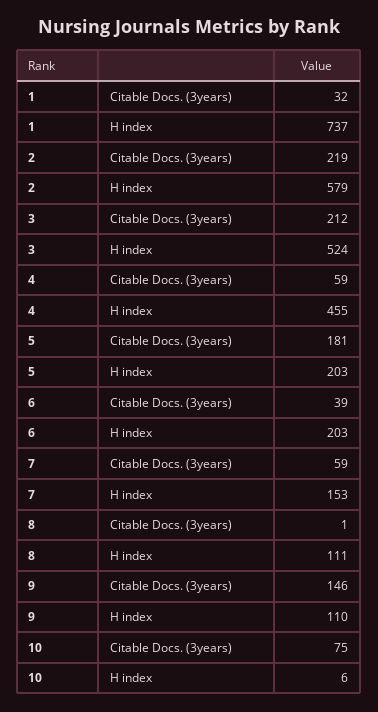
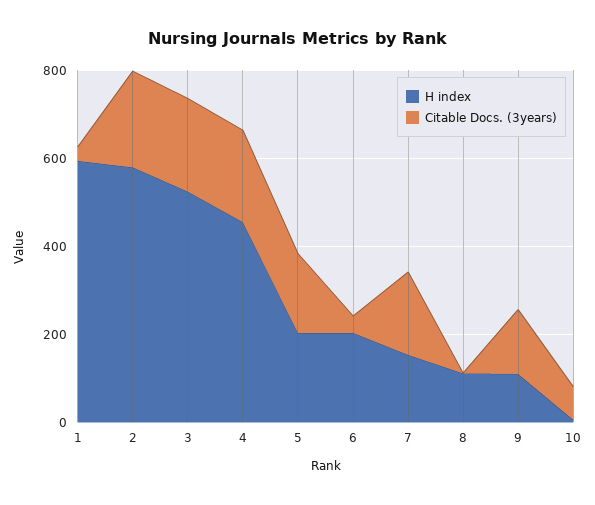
H index, 1: 737 -> 600
Citable Docs. (3years), 4: 59 -> 200
Citable Docs. (3years), 7: 59 -> 200

